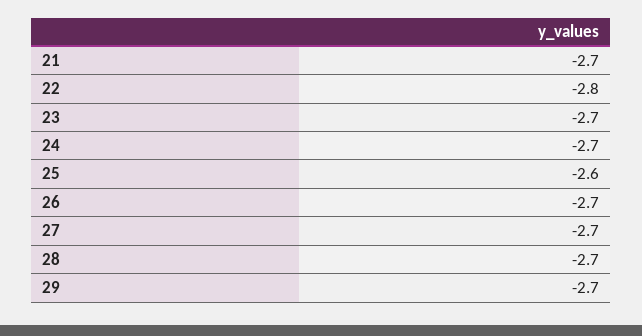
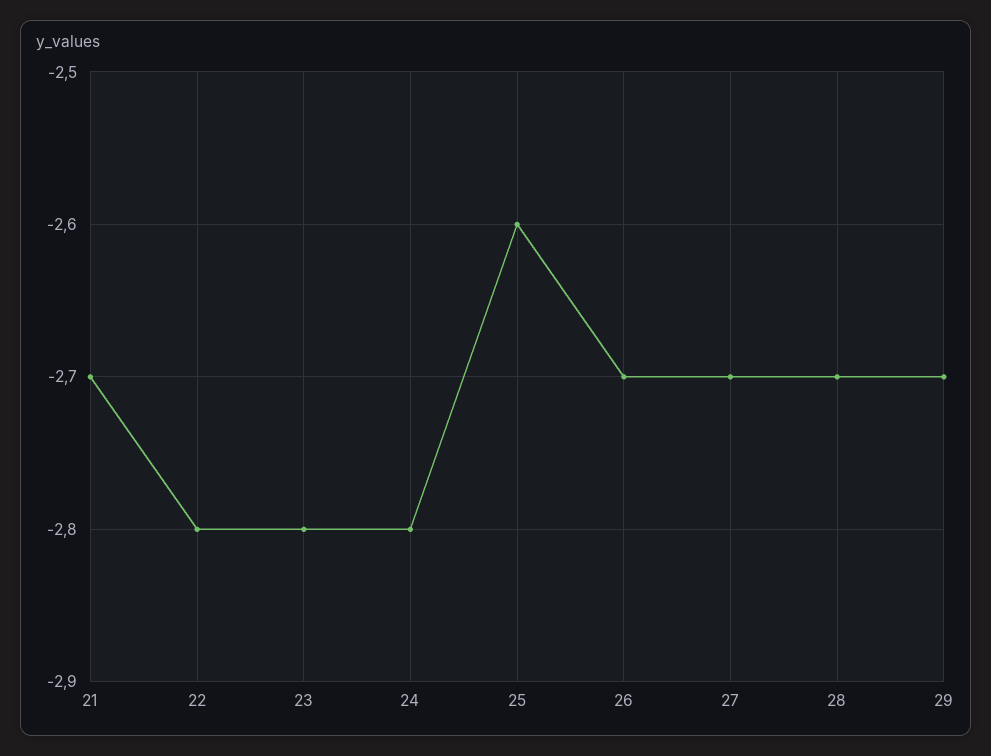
23: -2.7 -> -2.8
24: -2.7 -> -2.8

